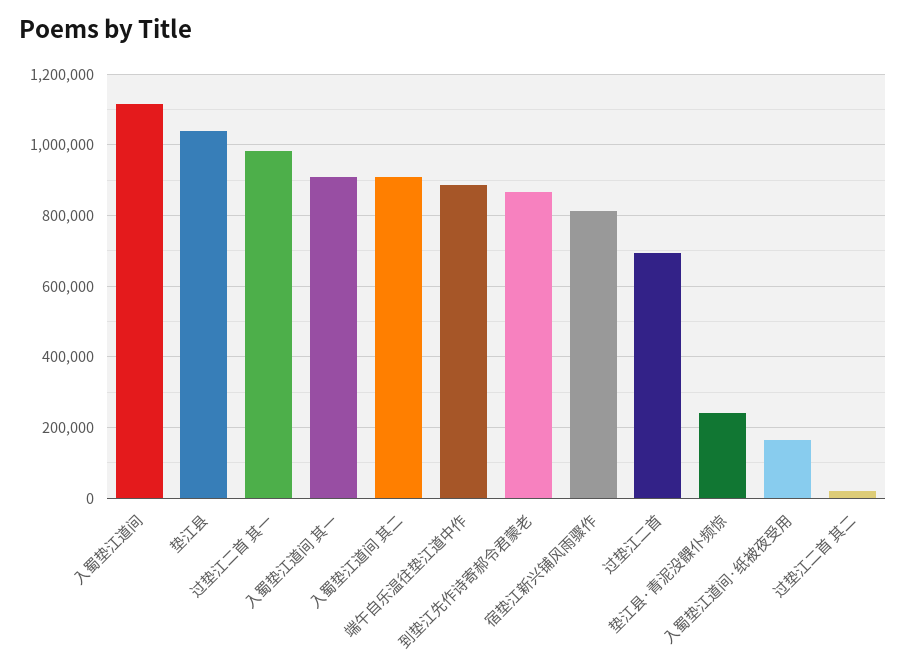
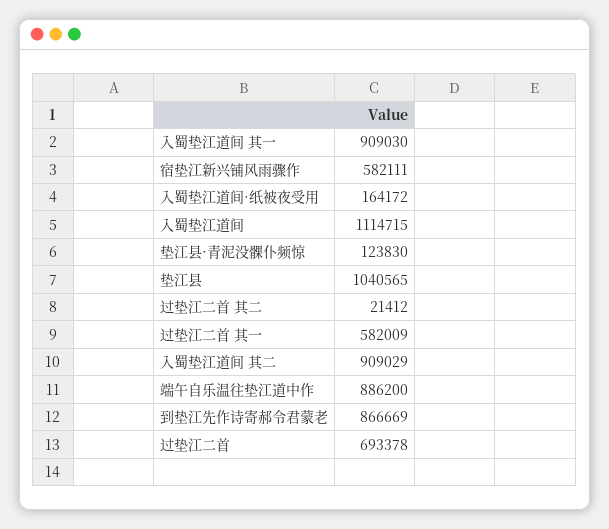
过垫江二首 其一: 980000 -> 582009
宿垫江新兴铺风雨骤作: 820000 -> 582111
垫江县·青泥没髁仆频惊: 240000 -> 123830

